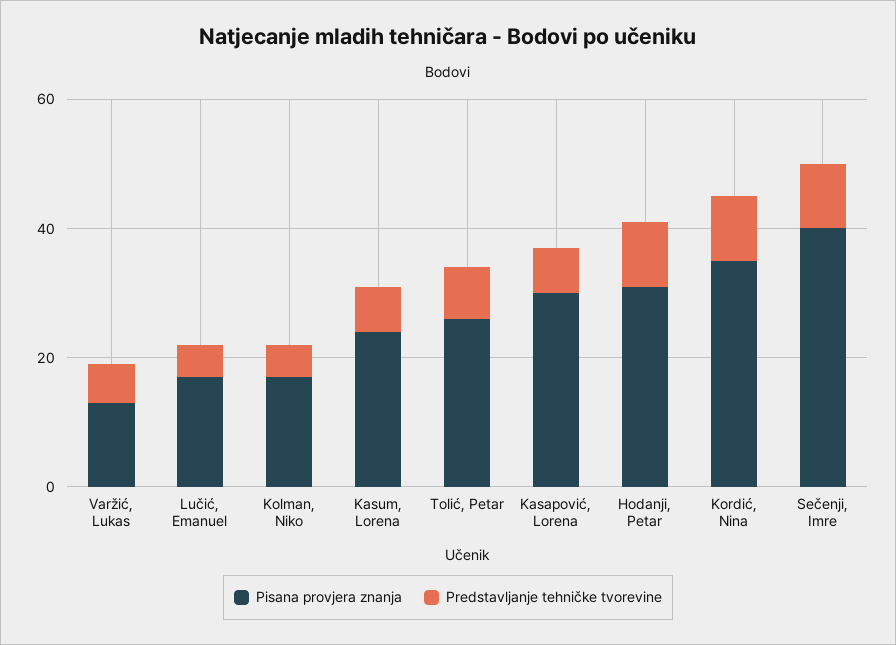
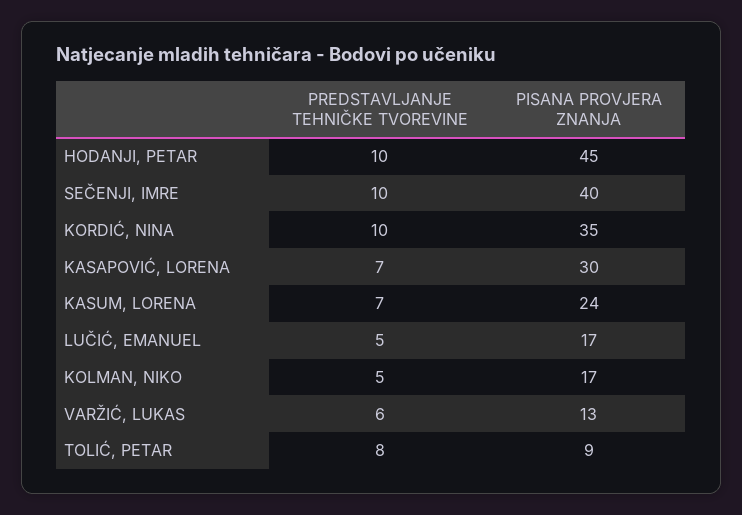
Pisana provjera znanja, Tolić, Petar: 25 -> 9
Pisana provjera znanja, Hodanji, Petar: 30 -> 45

